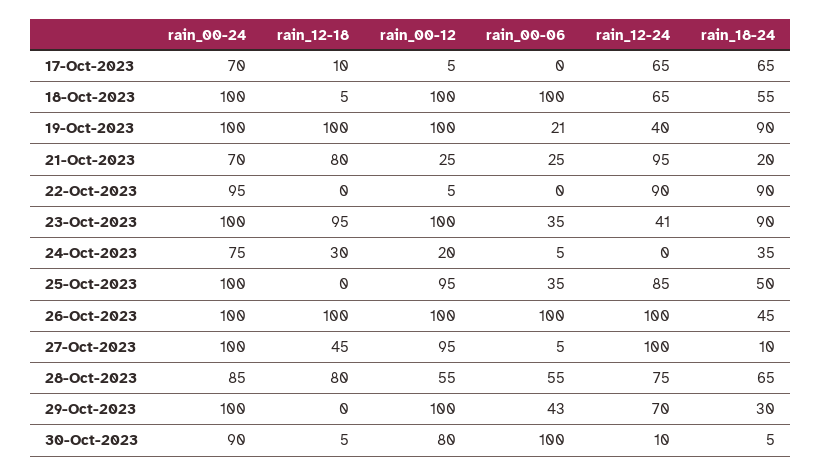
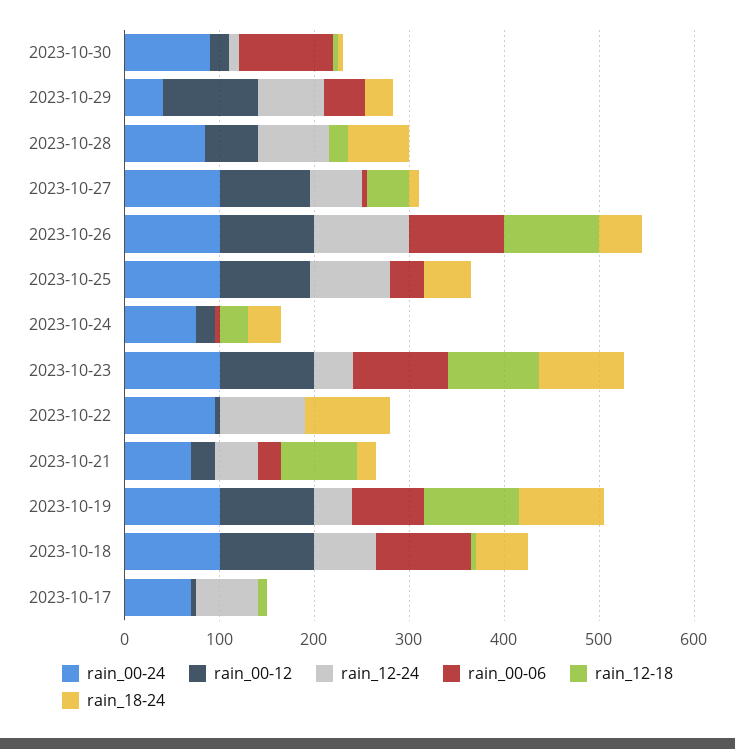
rain_18-24, 17-Oct-2023: 65 -> 0
rain_00-06, 19-Oct-2023: 21 -> 80
rain_12-24, 21-Oct-2023: 95 -> 40
rain_00-06, 23-Oct-2023: 35 -> 100
rain_12-24, 27-Oct-2023: 100 -> 60
rain_12-18, 28-Oct-2023: 80 -> 20
rain_00-06, 28-Oct-2023: 55 -> 0
rain_00-24, 29-Oct-2023: 100 -> 40
rain_00-12, 30-Oct-2023: 80 -> 20

